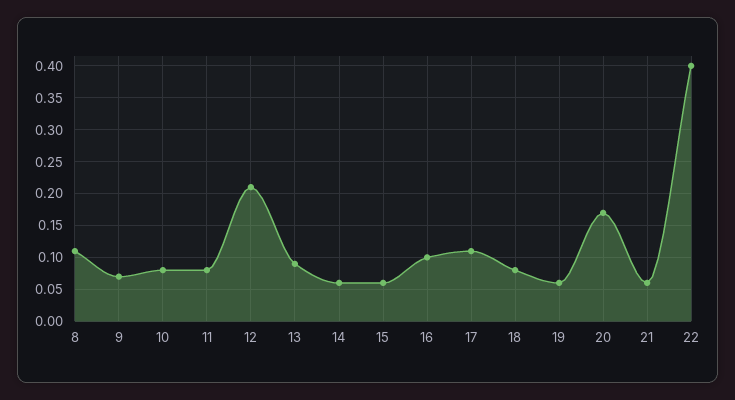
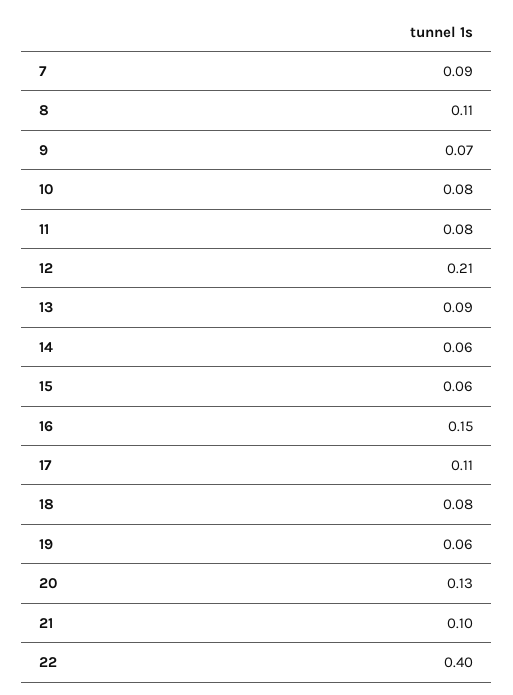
16: 0.1 -> 0.15
20: 0.17 -> 0.13
21: 0.06 -> 0.1
7: none -> 0.09

